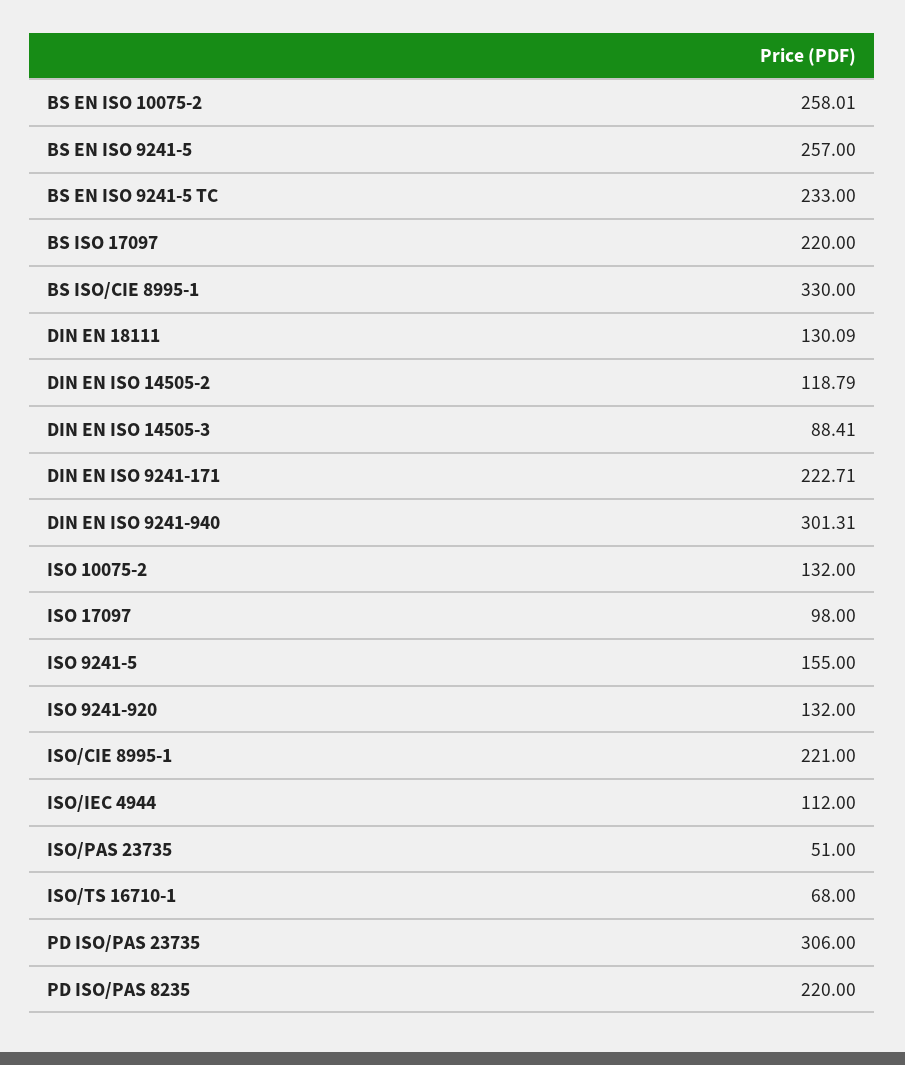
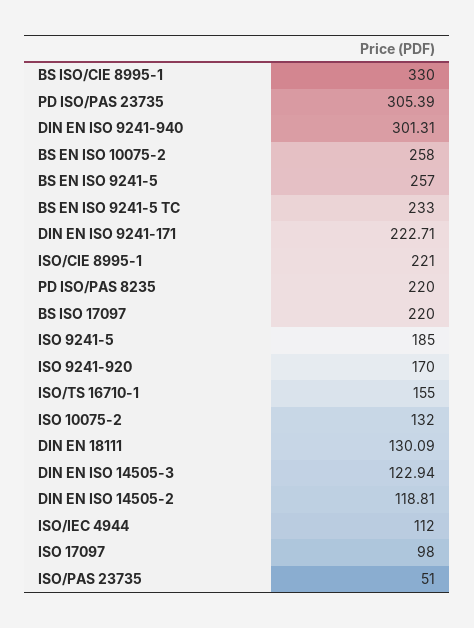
BS EN ISO 10075-2: 258.01 -> 258
DIN EN ISO 14505-2: 118.79 -> 118.81
DIN EN ISO 14505-3: 88.41 -> 122.94
ISO 9241-5: 155 -> 185
ISO 9241-920: 132 -> 170
ISO/TS 16710-1: 68 -> 155
PD ISO/PAS 23735: 306 -> 305.39

